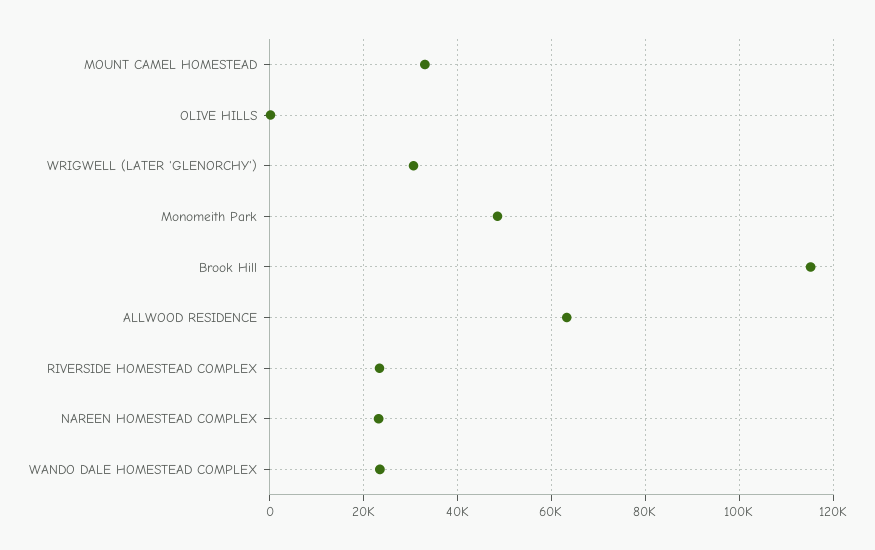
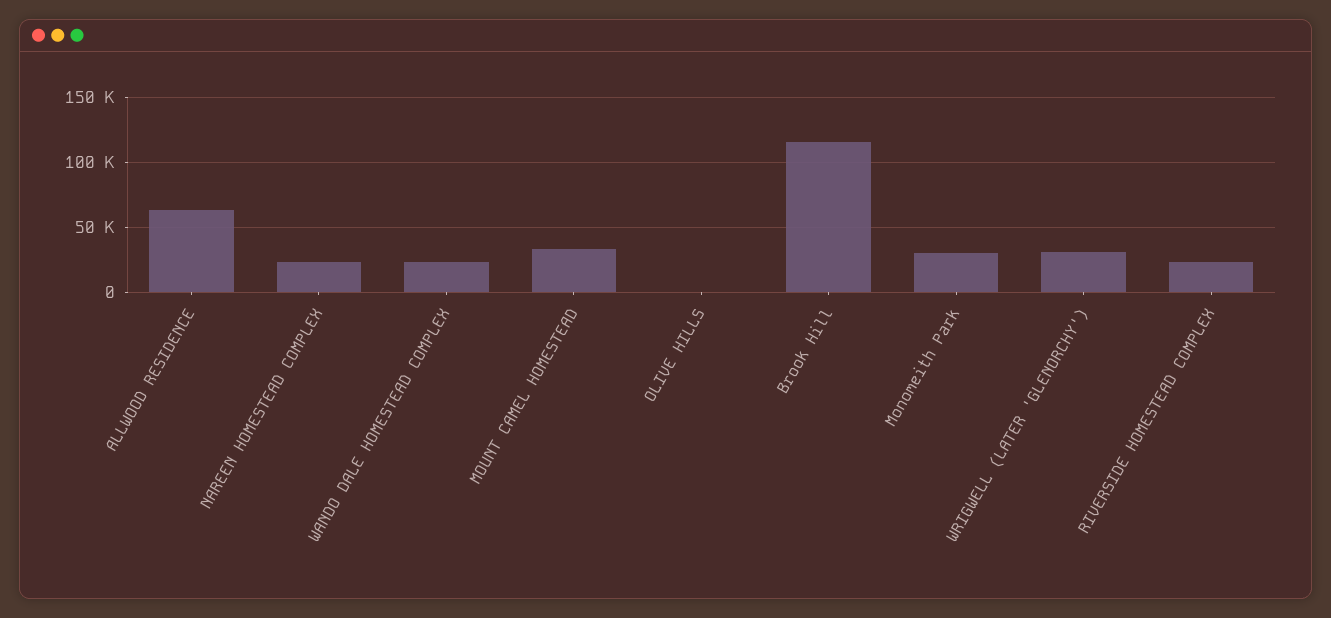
Monomeith Park: 48000 -> 30000

